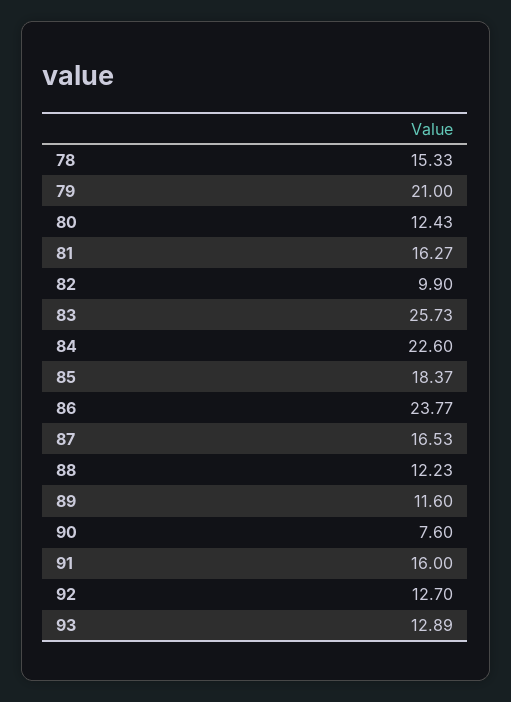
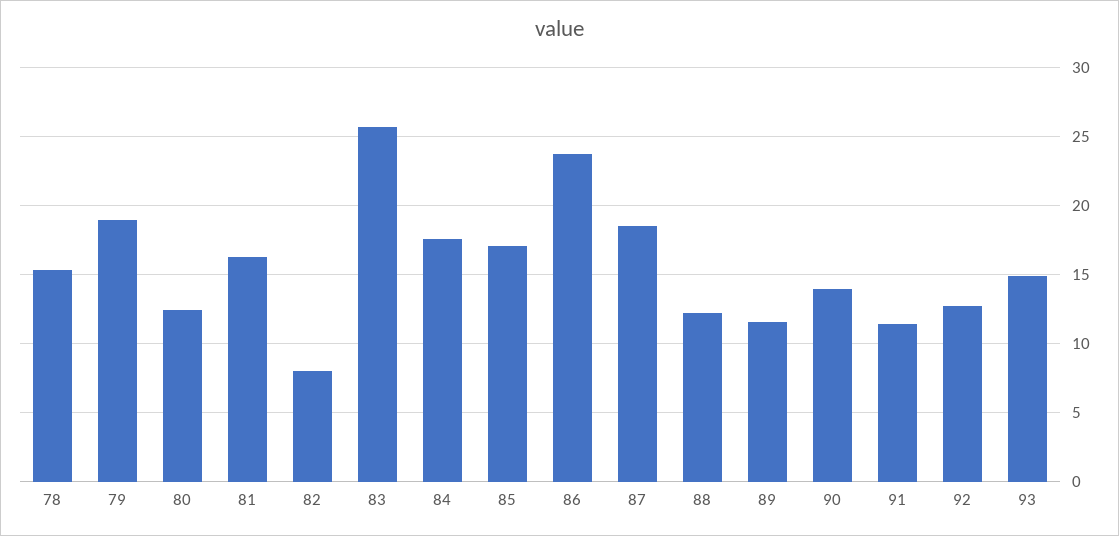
79: 21 -> 19
82: 9.9 -> 8
84: 22.6 -> 17.5
85: 18.37 -> 17
87: 16.53 -> 18.5
90: 7.6 -> 14
91: 16 -> 11.5
93: 12.89 -> 15

